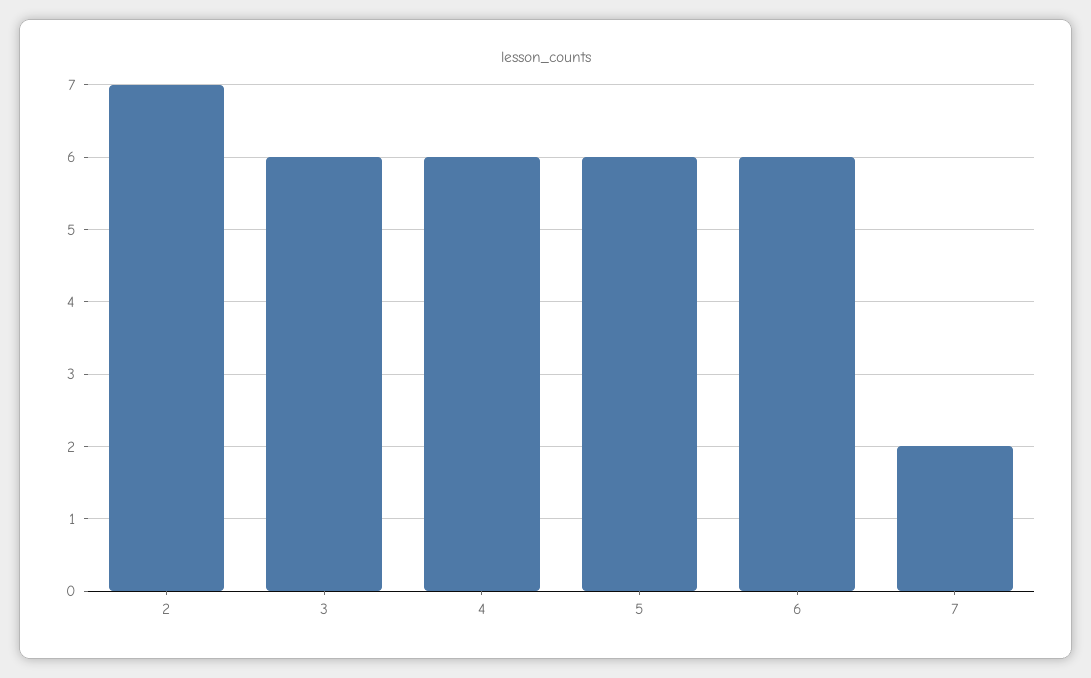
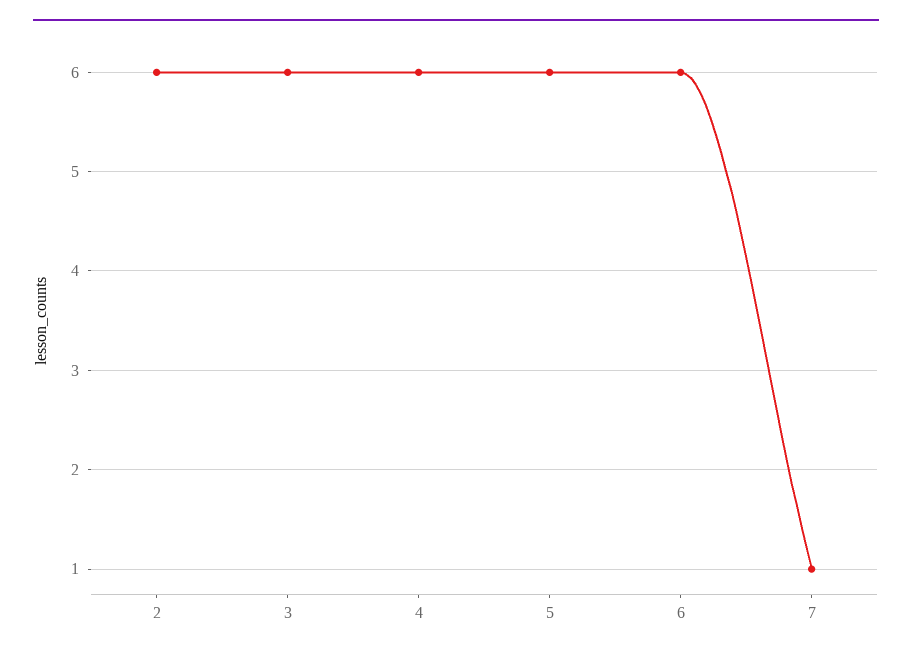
2: 7 -> 6
7: 2 -> 1

